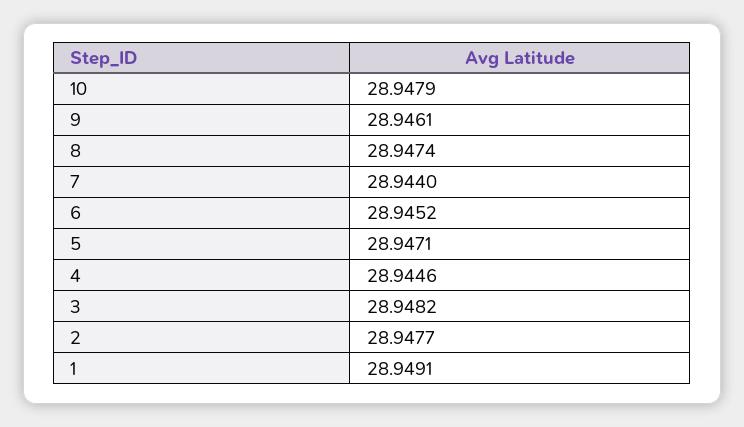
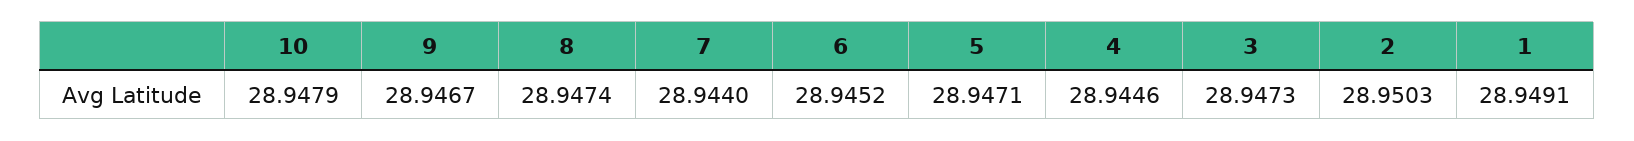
9: 28.9461 -> 28.9467
3: 28.9482 -> 28.9473
2: 28.9477 -> 28.9503

